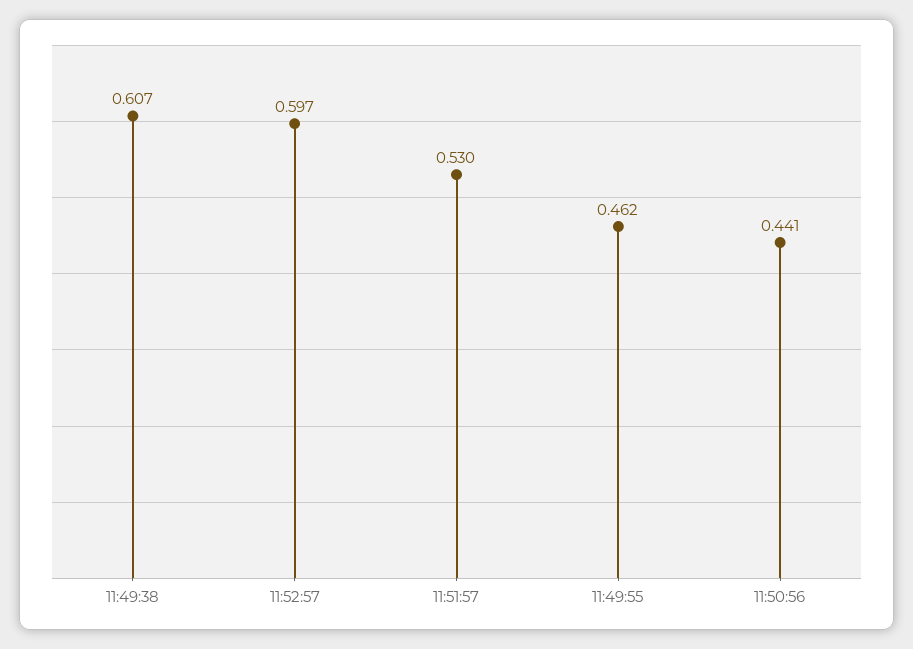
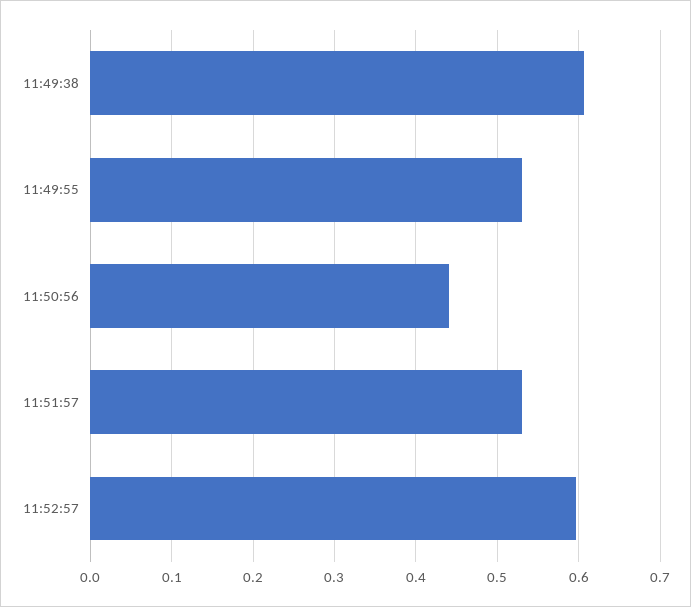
11:49:55: 0.462 -> 0.53

